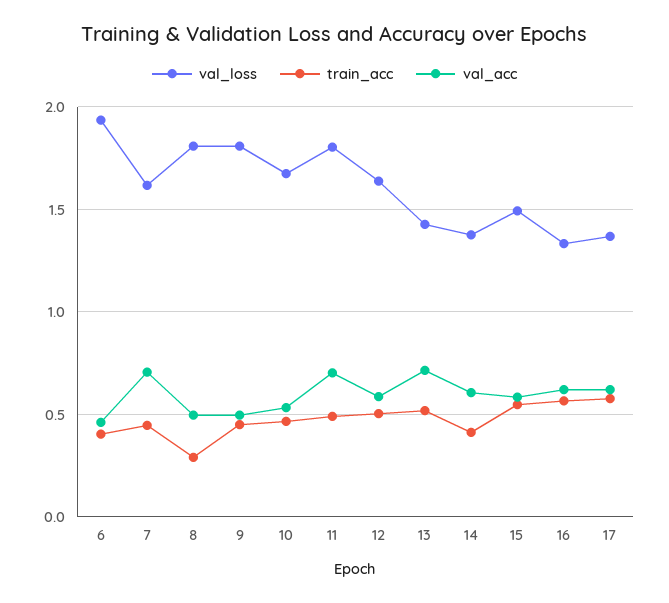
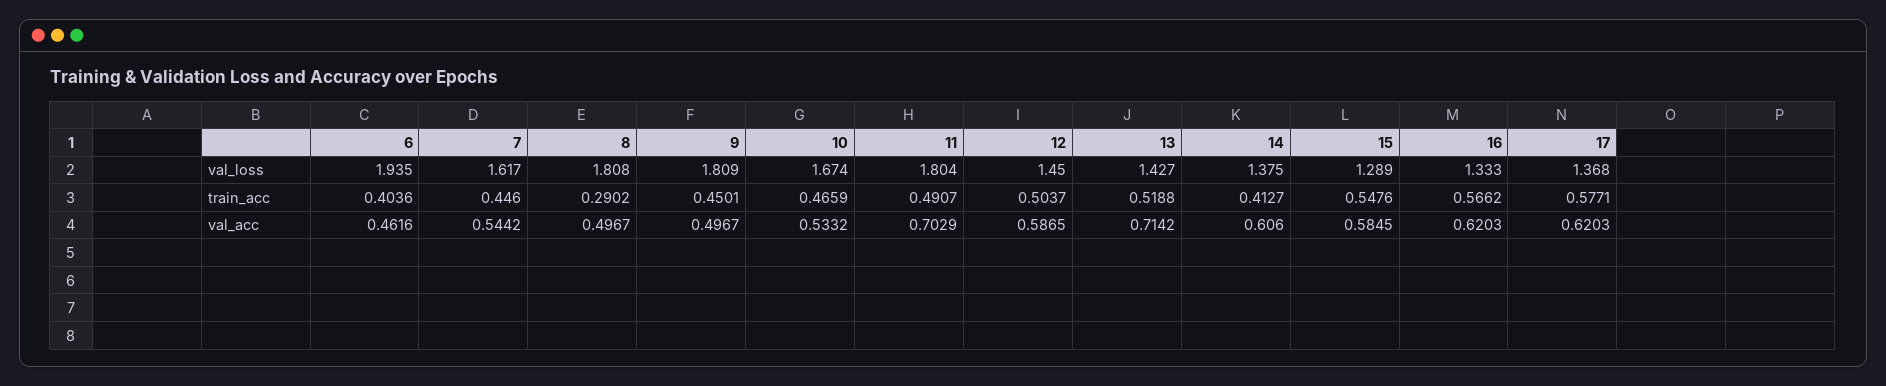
val_acc, 7: 0.7 -> 0.5442
val_loss, 12: 1.65 -> 1.45
val_loss, 15: 1.5 -> 1.289

